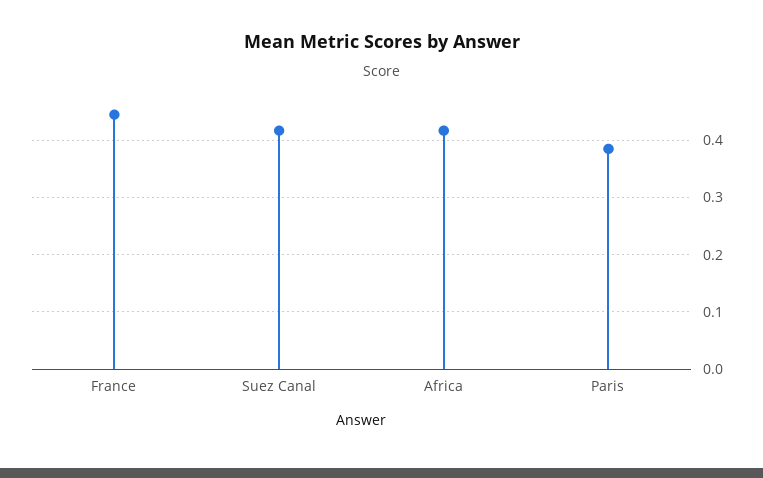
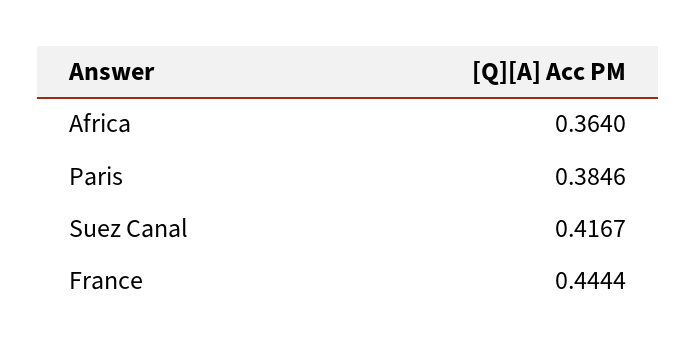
Africa: 0.42 -> 0.364

